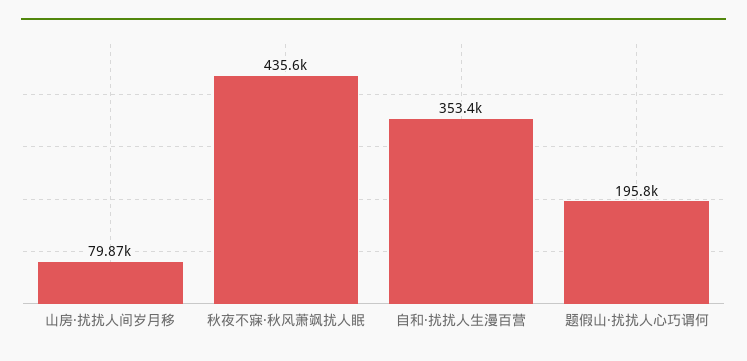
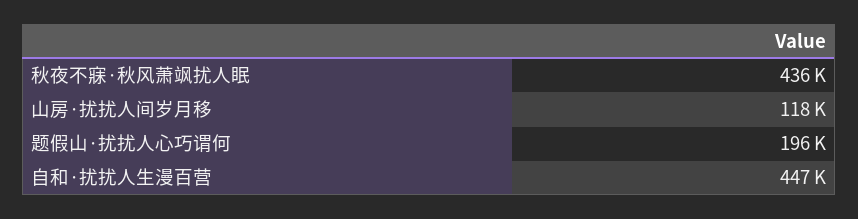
山房·扰扰人间岁月移: 79870 -> 118000
自和·扰扰人生漫百营: 353400 -> 447000

